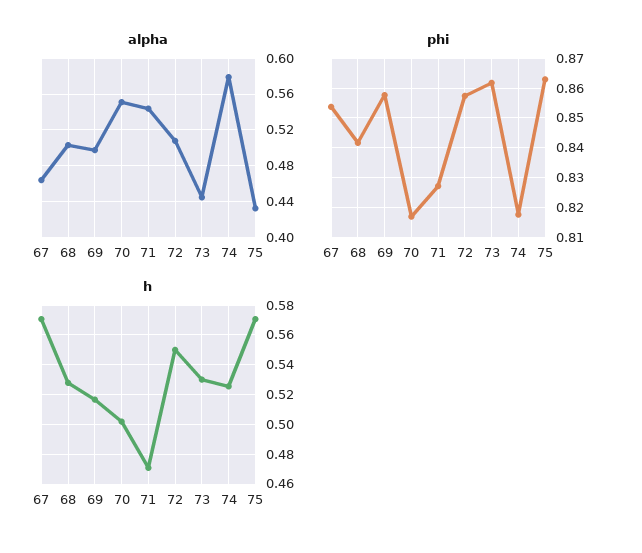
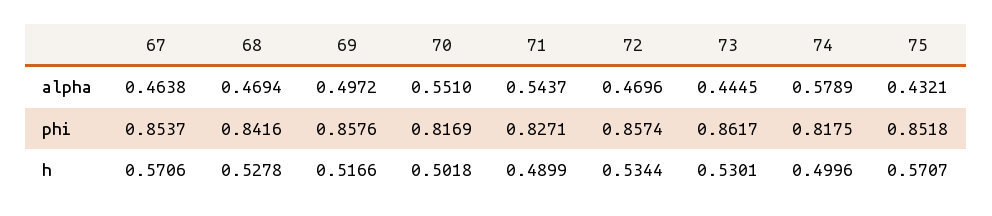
alpha, 68: 0.5 -> 0.4694
alpha, 72: 0.51 -> 0.4696
phi, 75: 0.8625 -> 0.8518
h, 71: 0.47 -> 0.4899
h, 72: 0.55 -> 0.5344
h, 74: 0.525 -> 0.4996

